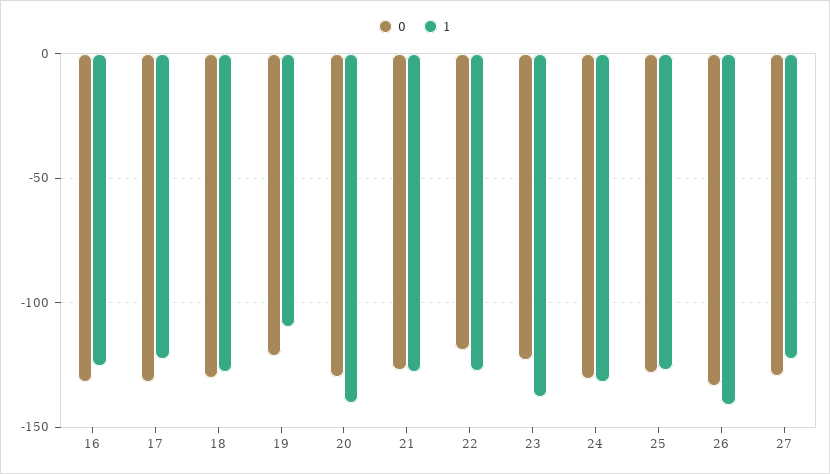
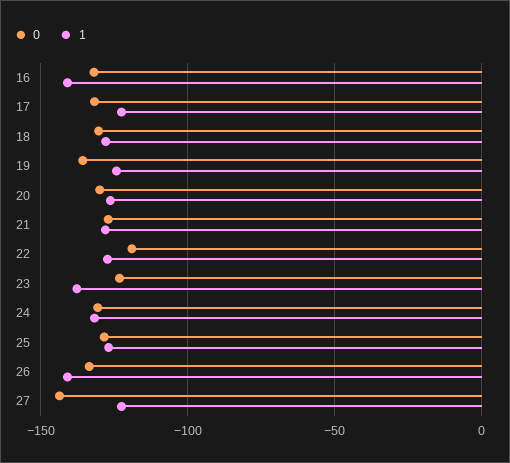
1, 16: -125 -> -140
0, 19: -120 -> -135
1, 19: -110 -> -125
1, 20: -140 -> -125
0, 27: -130 -> -145

